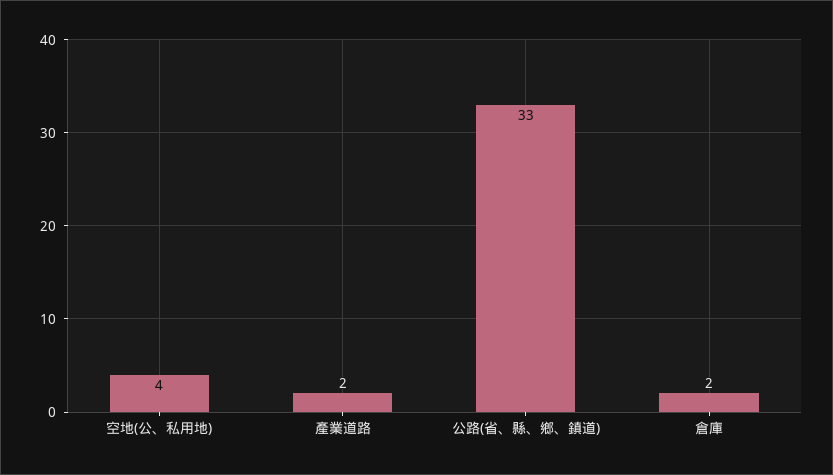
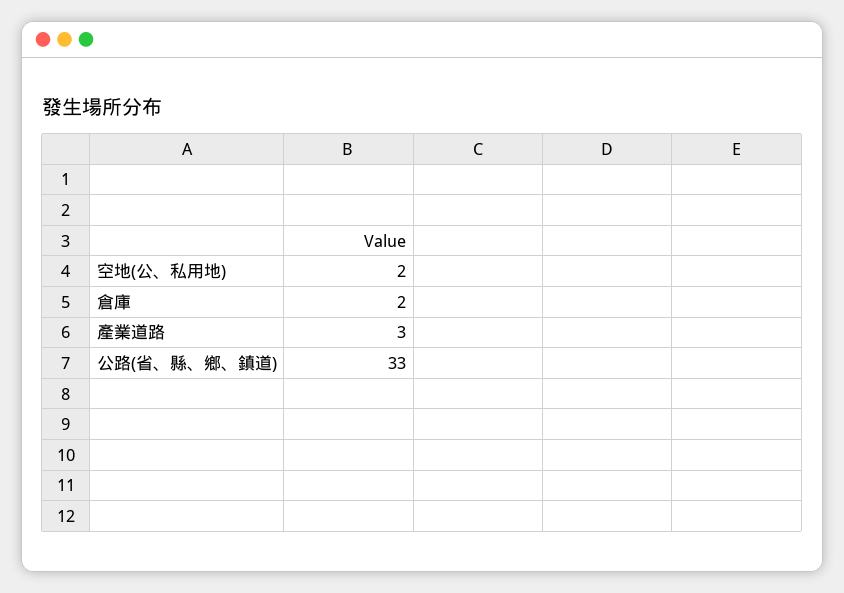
空地(公、私用地): 4 -> 2
產業道路: 2 -> 3

